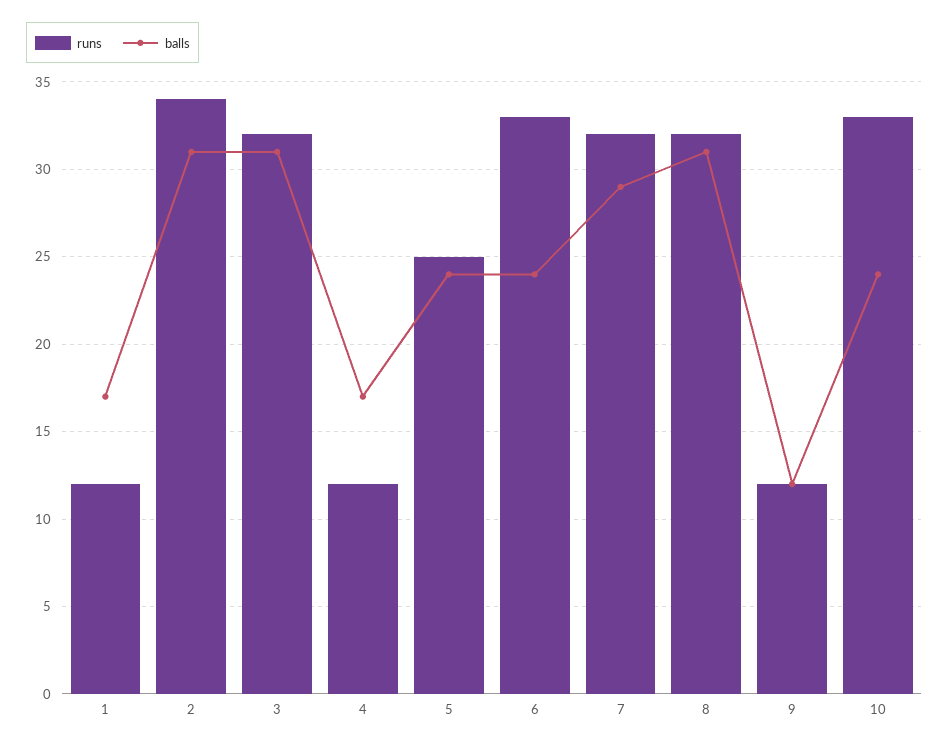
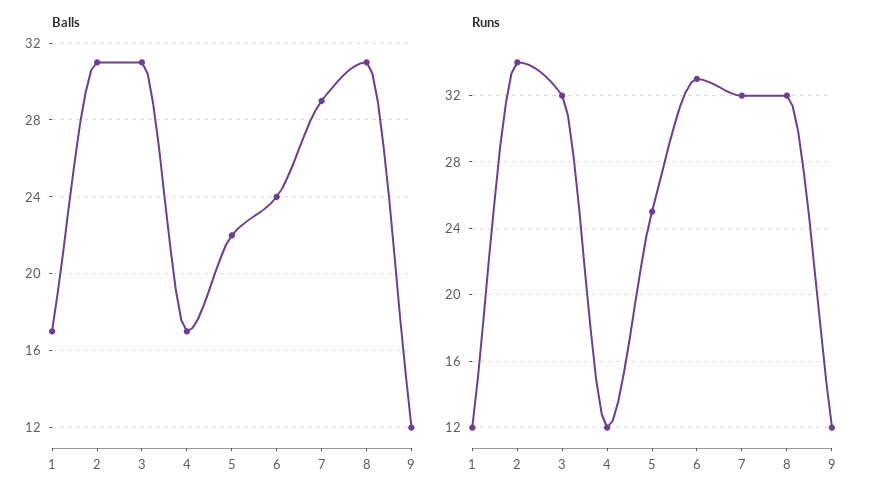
balls, 5: 24 -> 22
runs, 10: 33 -> none
balls, 10: 24 -> none

